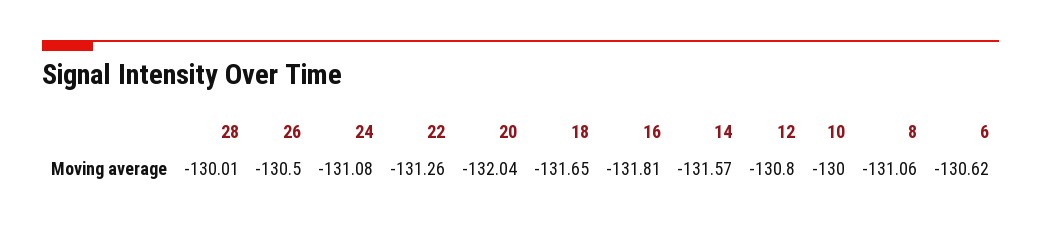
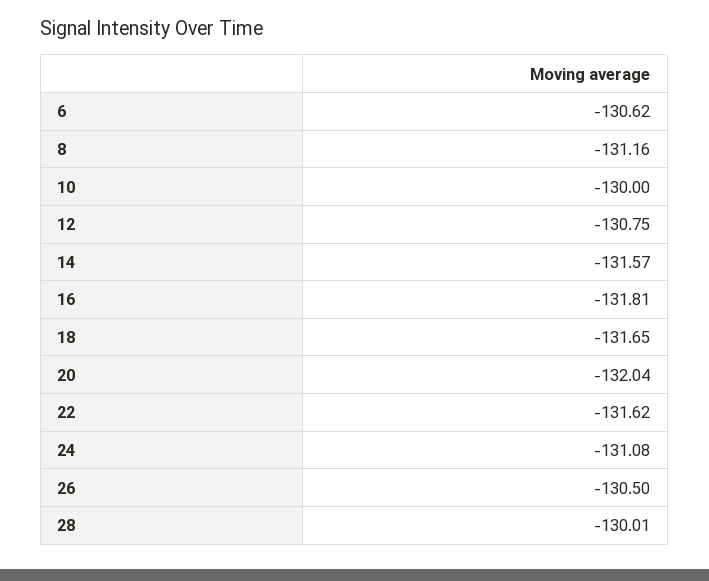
22: -131.26 -> -131.62
12: -130.8 -> -130.75
8: -131.06 -> -131.16

